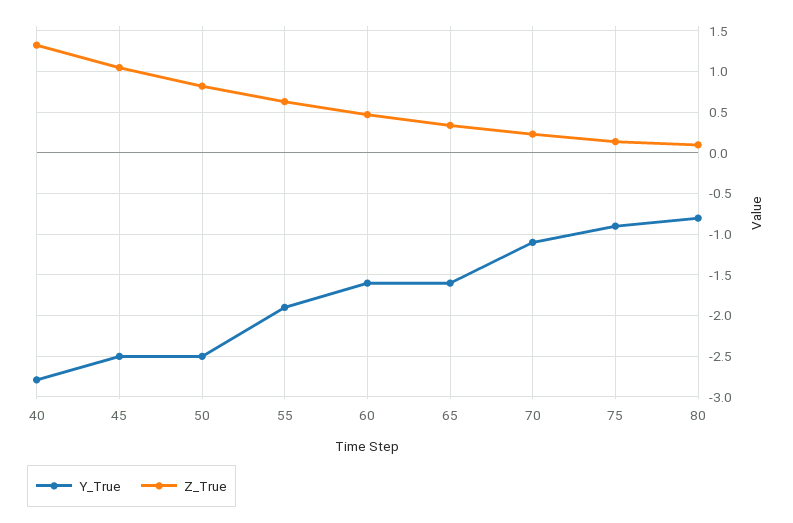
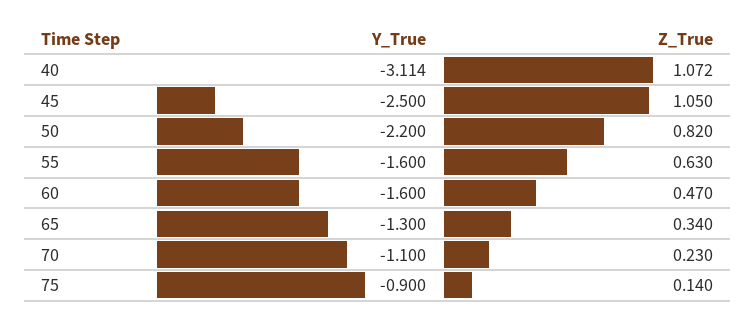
Y_True, 40: -2.8 -> -3.114
Z_True, 40: 1.3 -> 1.072
Y_True, 50: -2.5 -> -2.2
Y_True, 55: -1.9 -> -1.6
Y_True, 65: -1.6 -> -1.3
Y_True, 80: -0.8 -> none
Z_True, 80: 0.1 -> none

